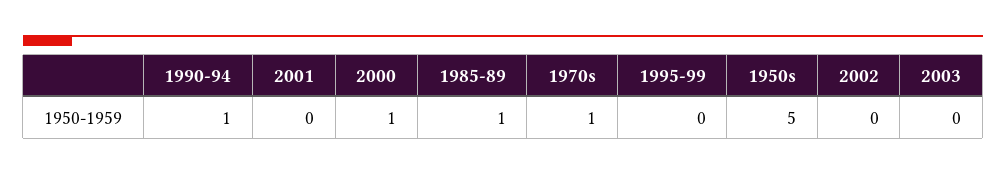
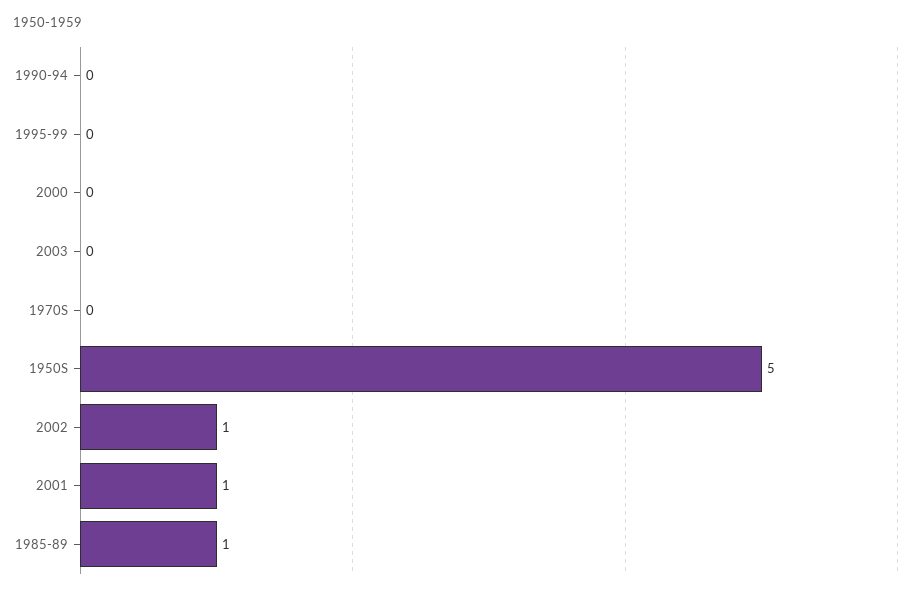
1990-94: 1 -> 0
2001: 0 -> 1
2000: 1 -> 0
1970s: 1 -> 0
2002: 0 -> 1

